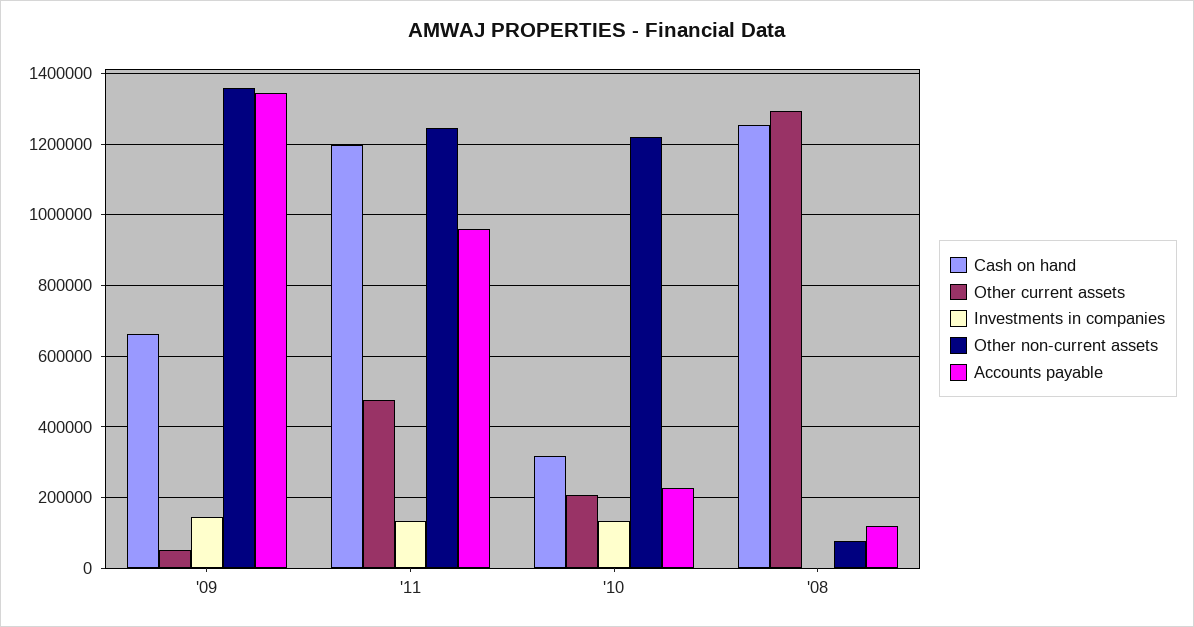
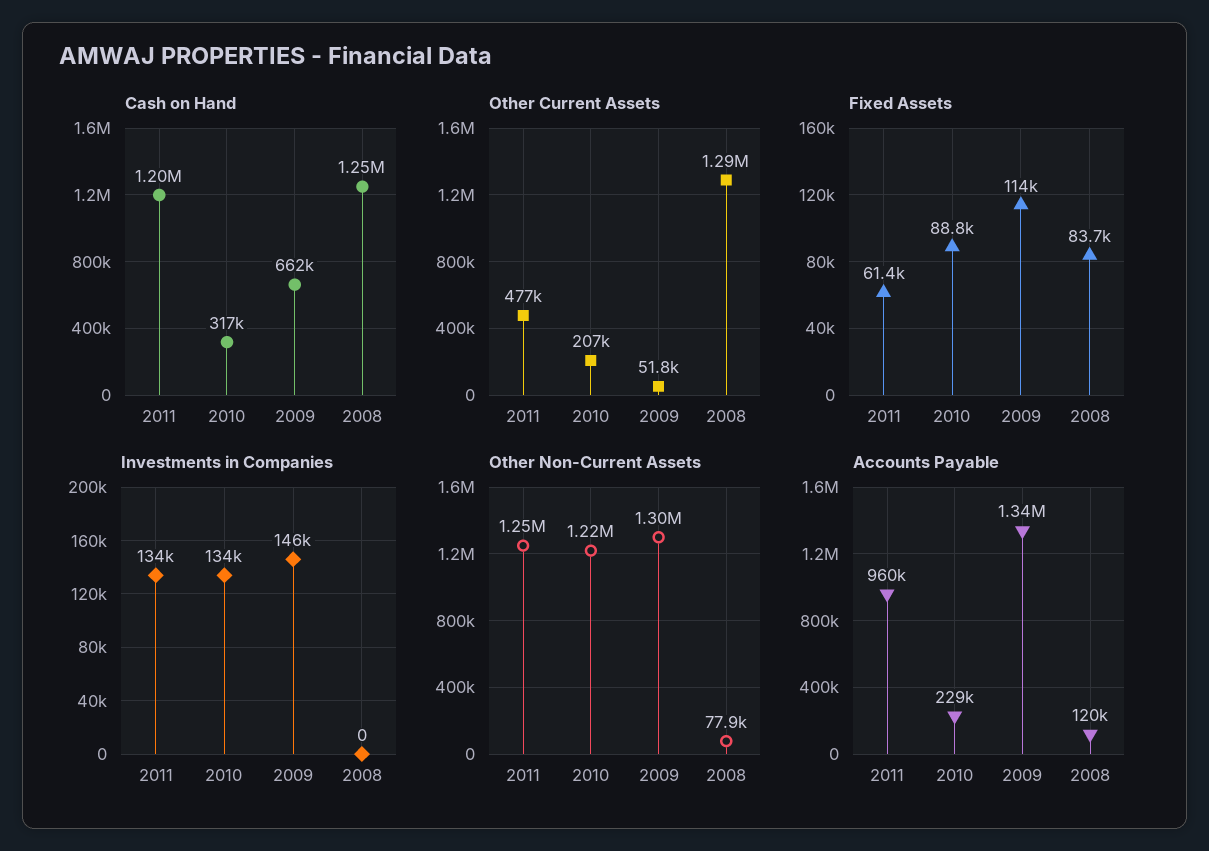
Other non-current assets, '09: 1360000 -> 1300000
Fixed Assets, '11: none -> 61400
Fixed Assets, '10: none -> 88800
Fixed Assets, '09: none -> 114000
Fixed Assets, '08: none -> 83700

